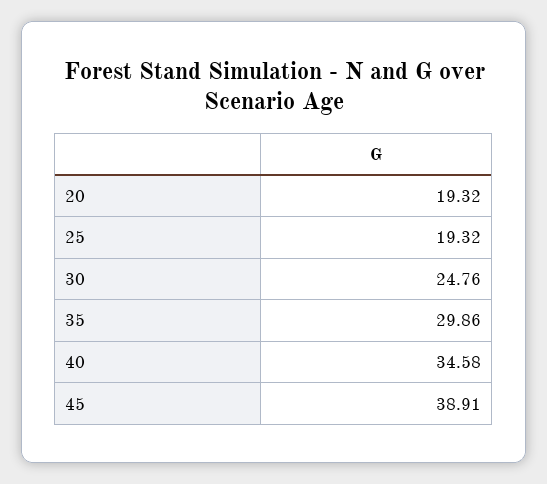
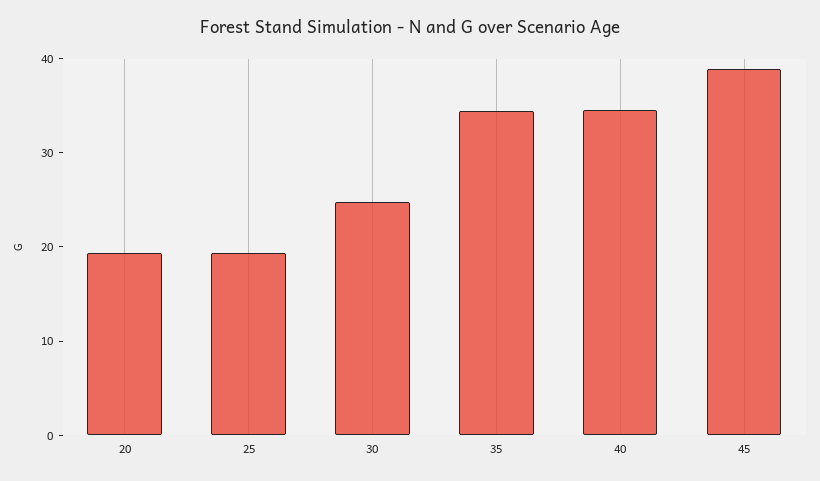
35: 29.86 -> 34

